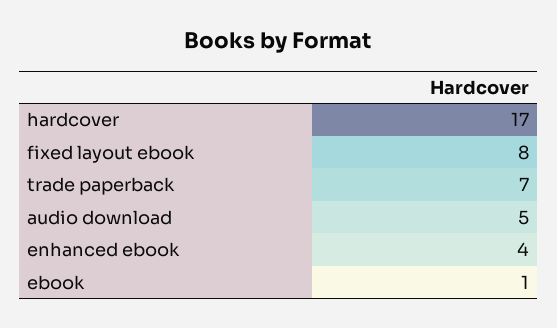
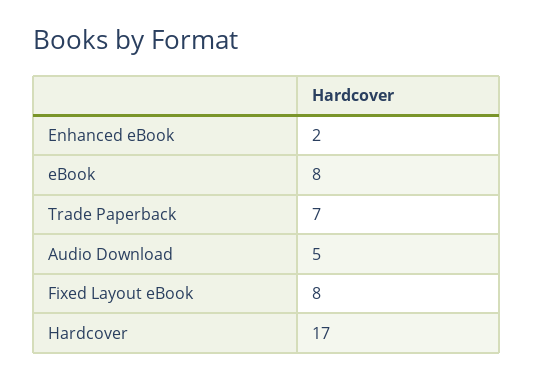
enhanced ebook: 4 -> 2
ebook: 1 -> 8

